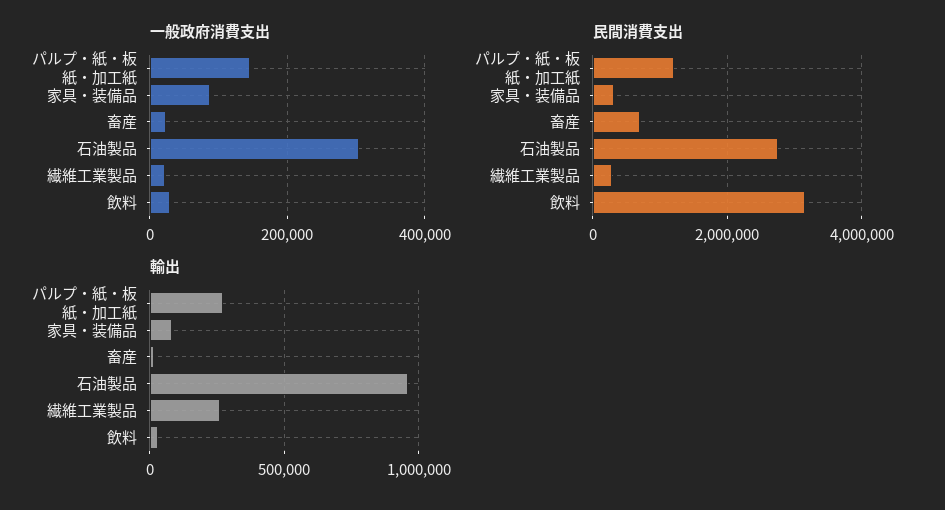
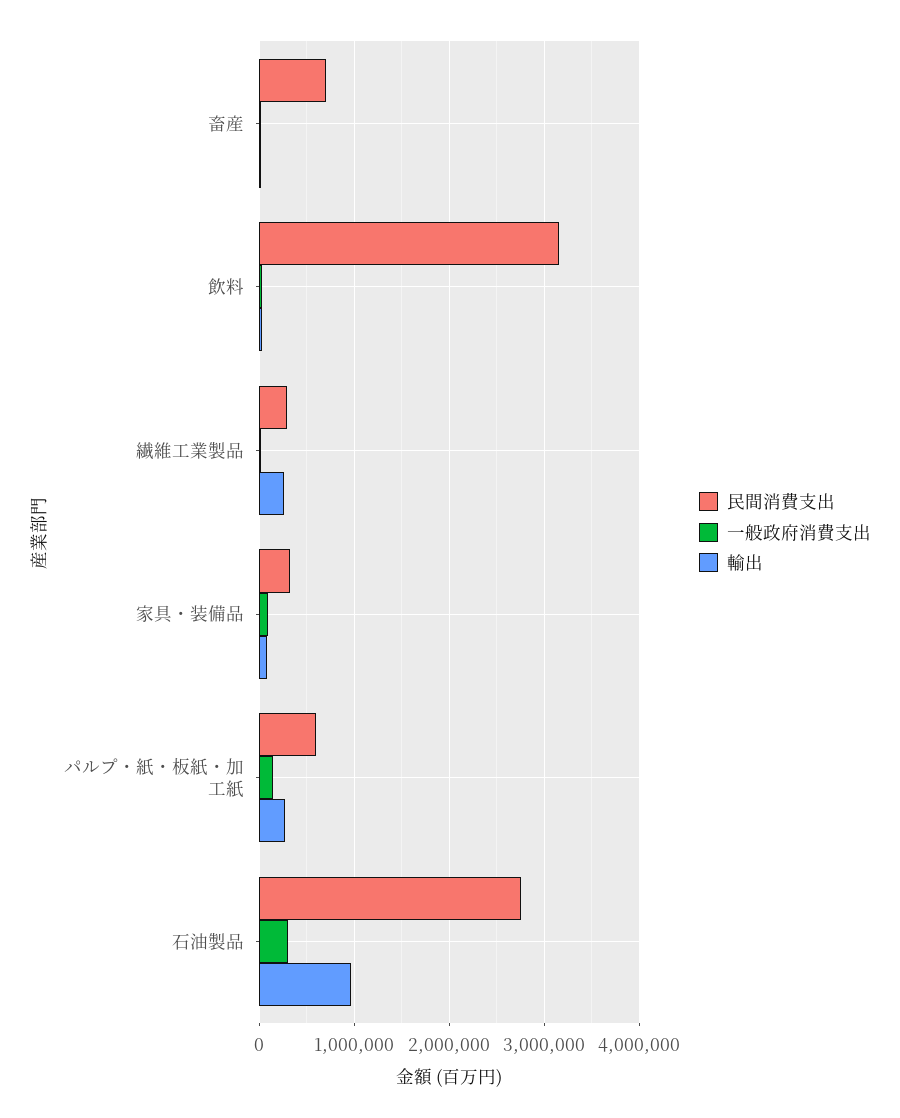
民間消費支出, パルプ・紙・板紙・加工紙: 1200000 -> 600000

